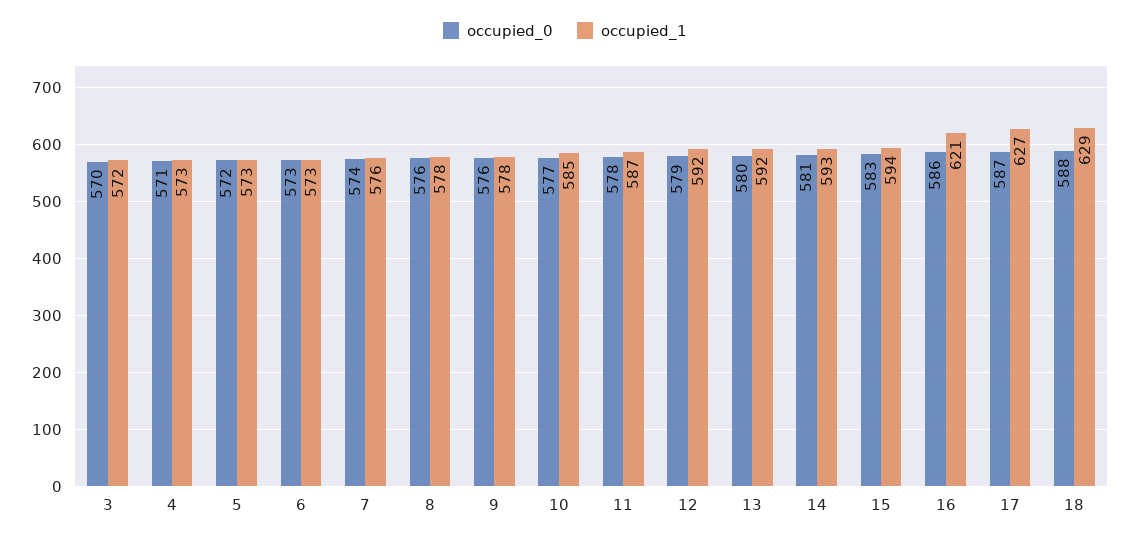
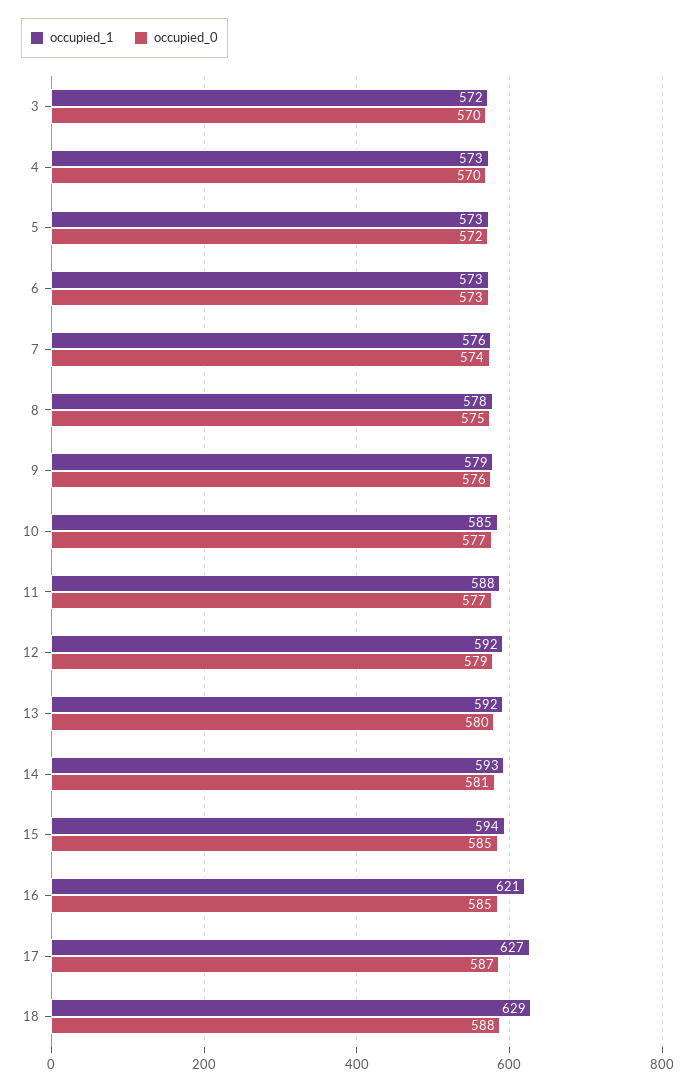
occupied_0, 4: 571 -> 570
occupied_0, 8: 576 -> 575
occupied_1, 9: 578 -> 579
occupied_0, 11: 578 -> 577
occupied_1, 11: 587 -> 588
occupied_0, 15: 583 -> 585
occupied_0, 16: 586 -> 585

